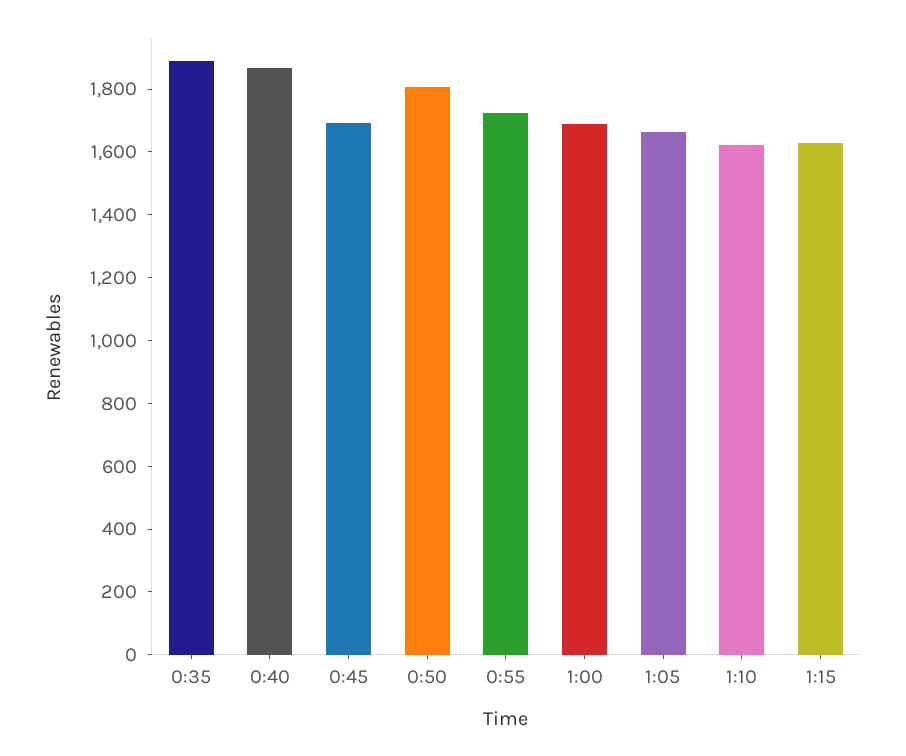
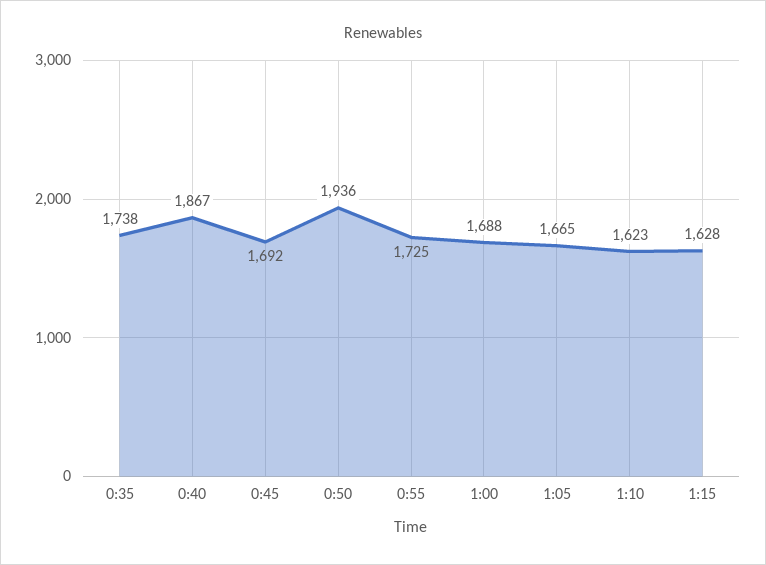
0:35: 1900 -> 1738
0:50: 1800 -> 1936

